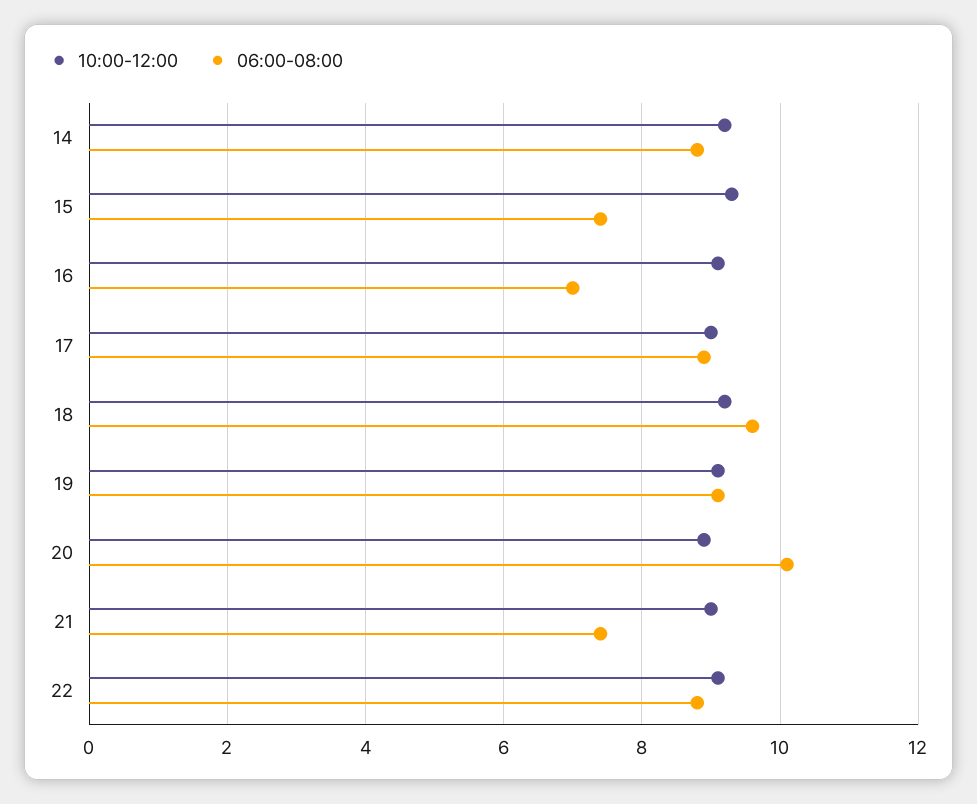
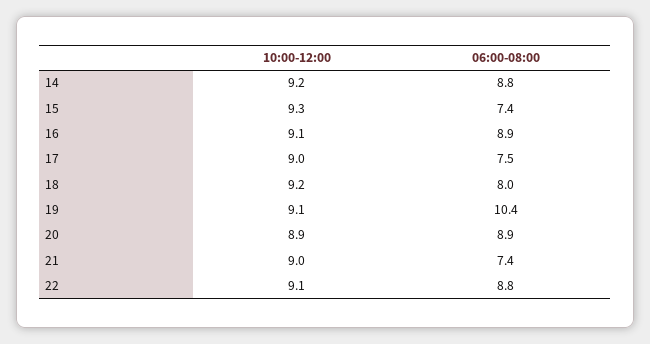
06:00-08:00, 16: 7 -> 8.9
06:00-08:00, 17: 9 -> 7.5
06:00-08:00, 18: 9.5 -> 8
06:00-08:00, 19: 9 -> 10.4
06:00-08:00, 20: 10 -> 8.9

